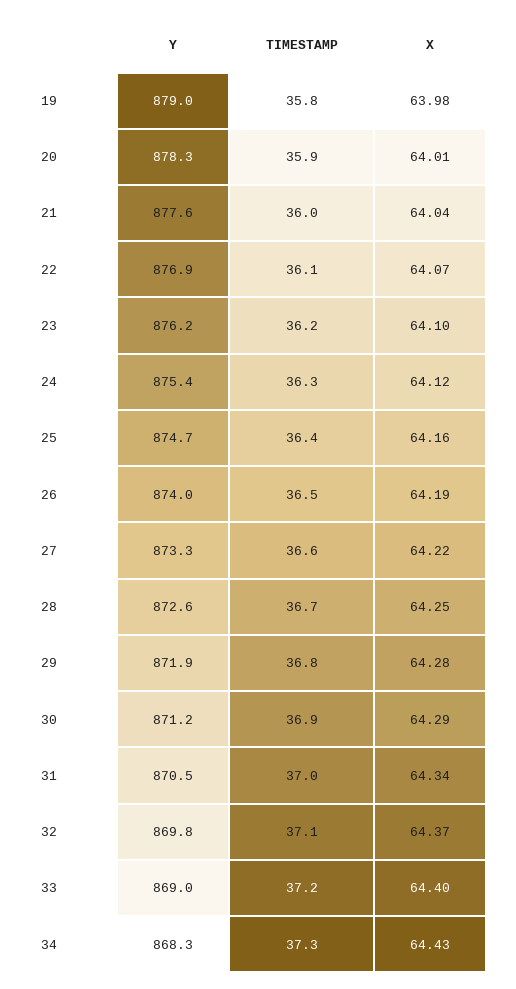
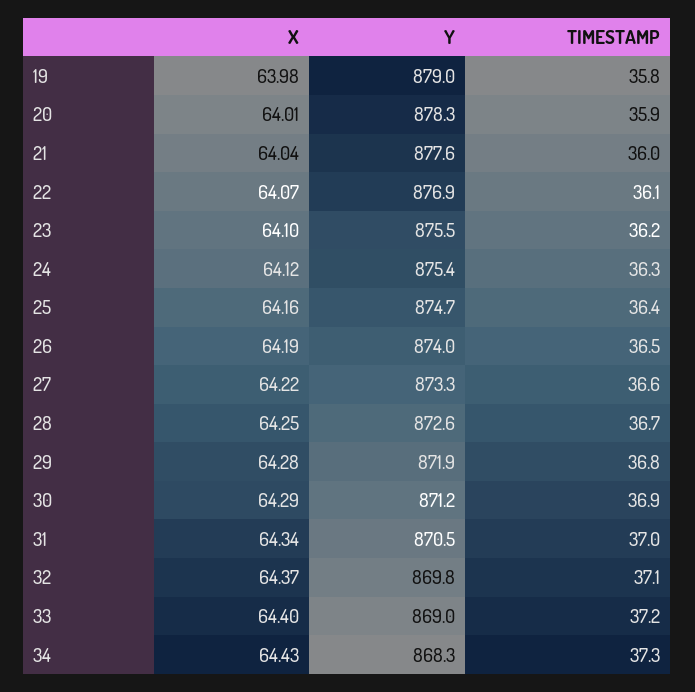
Y, 23: 876.2 -> 875.5

